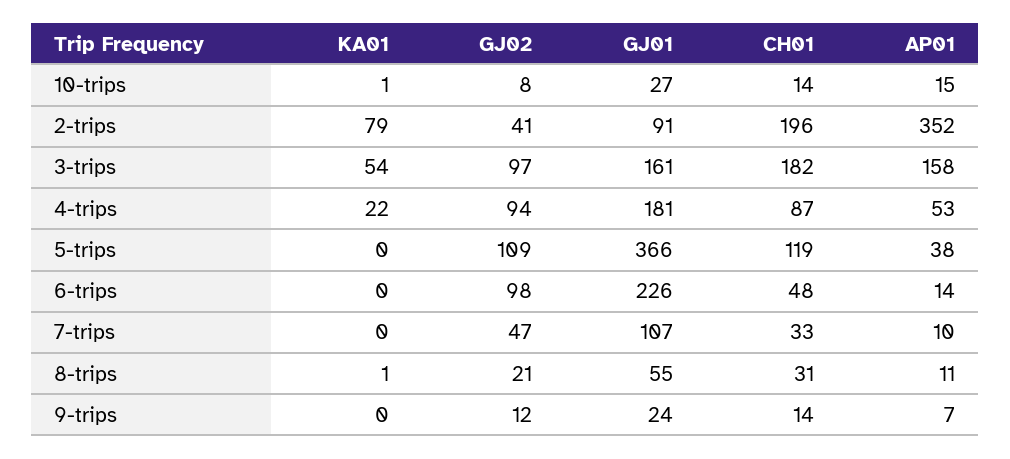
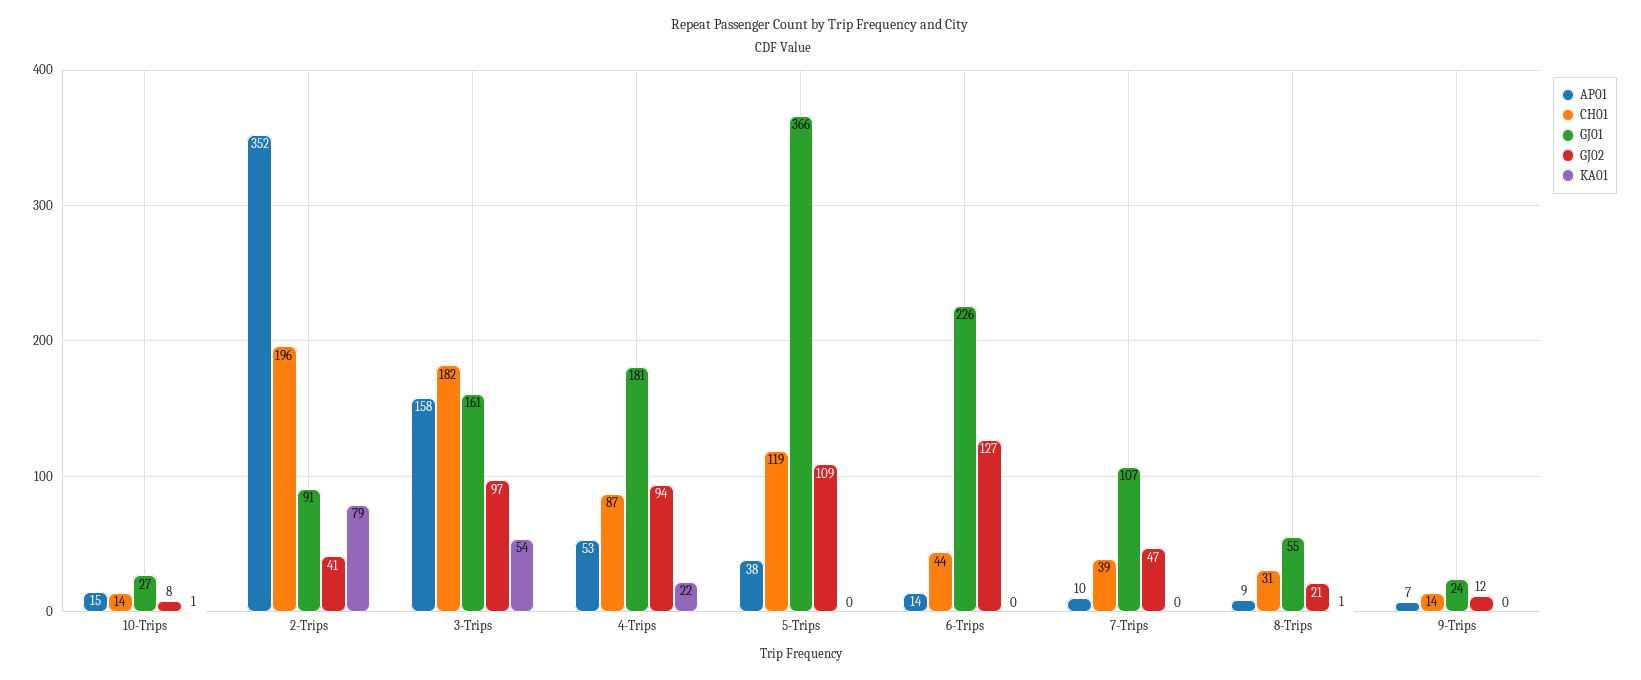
GJ02, 6-trips: 98 -> 127
CH01, 6-trips: 48 -> 44
CH01, 7-trips: 33 -> 39
AP01, 8-trips: 11 -> 9

